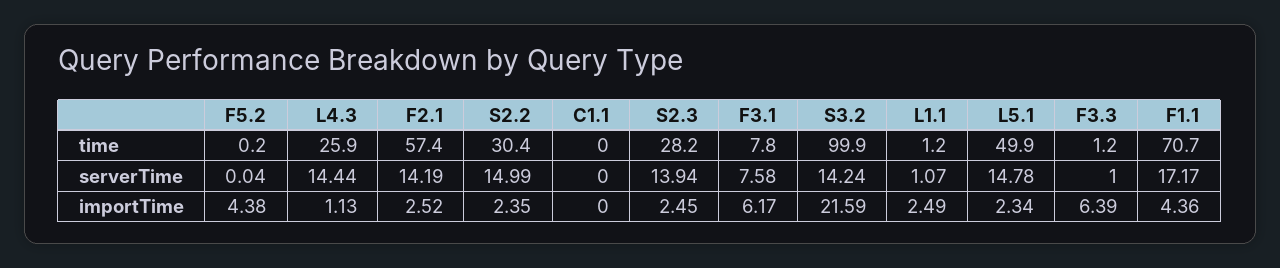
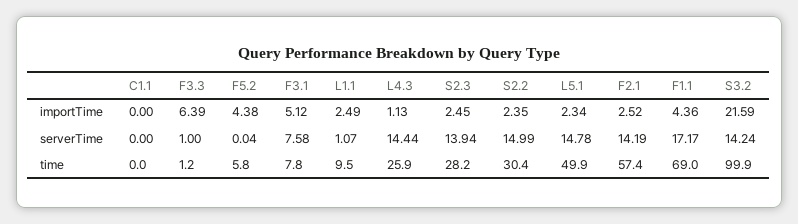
F5.2, time: 0.2 -> 5.8
L1.1, time: 1.2 -> 9.5
F1.1, time: 70.7 -> 69
F3.1, importTime: 6.17 -> 5.12

